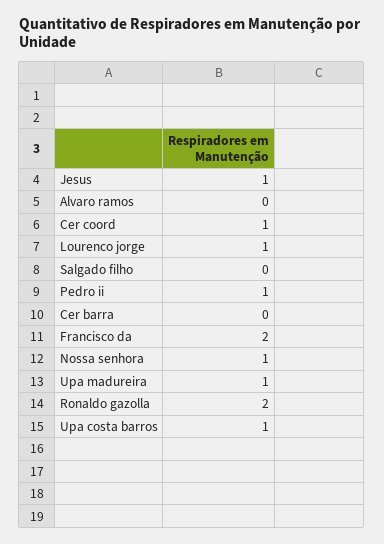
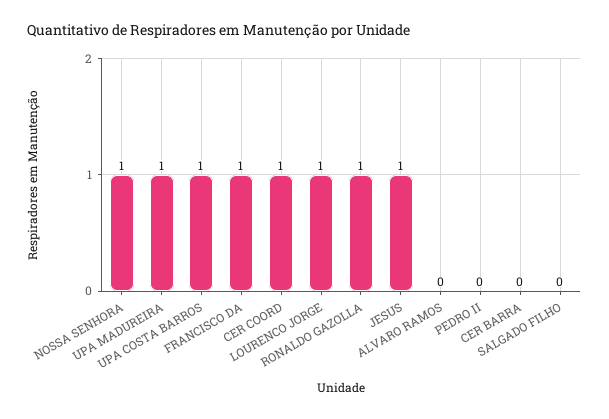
Pedro ii: 1 -> 0
Francisco da: 2 -> 1
Ronaldo gazolla: 2 -> 1

